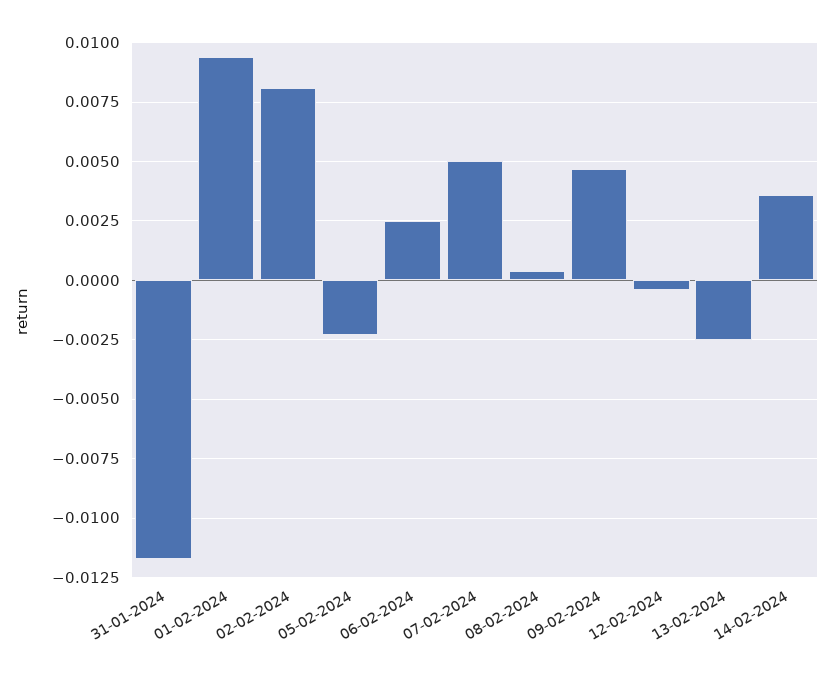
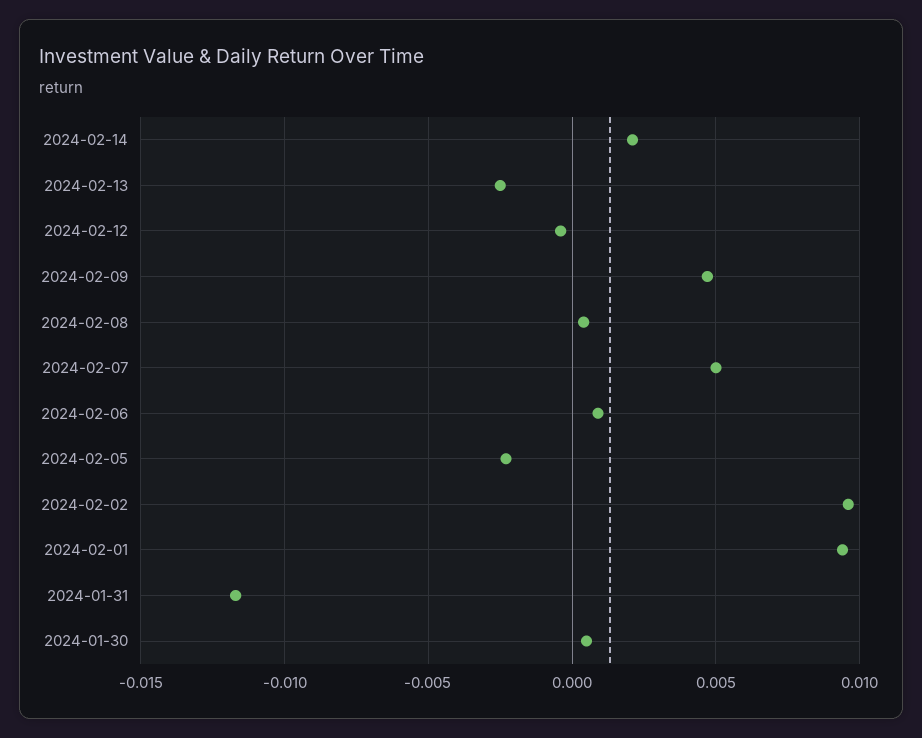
02-02-2024: 0.008 -> 0.0095
06-02-2024: 0.0025 -> 0.001
14-02-2024: 0.0035 -> 0.002
2024-01-30: none -> 0.0005

